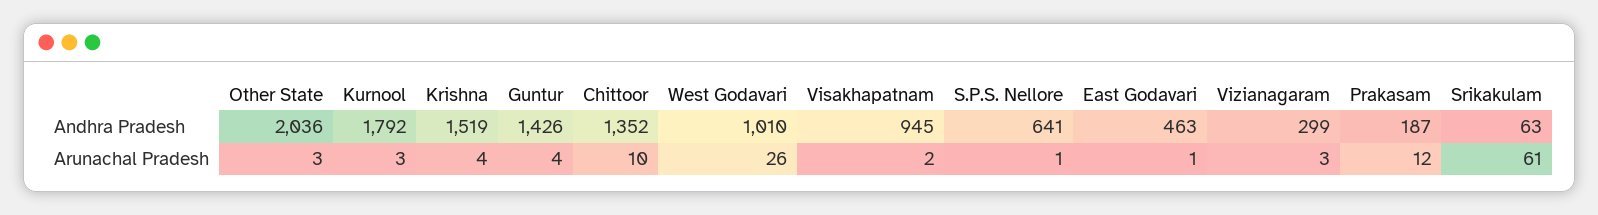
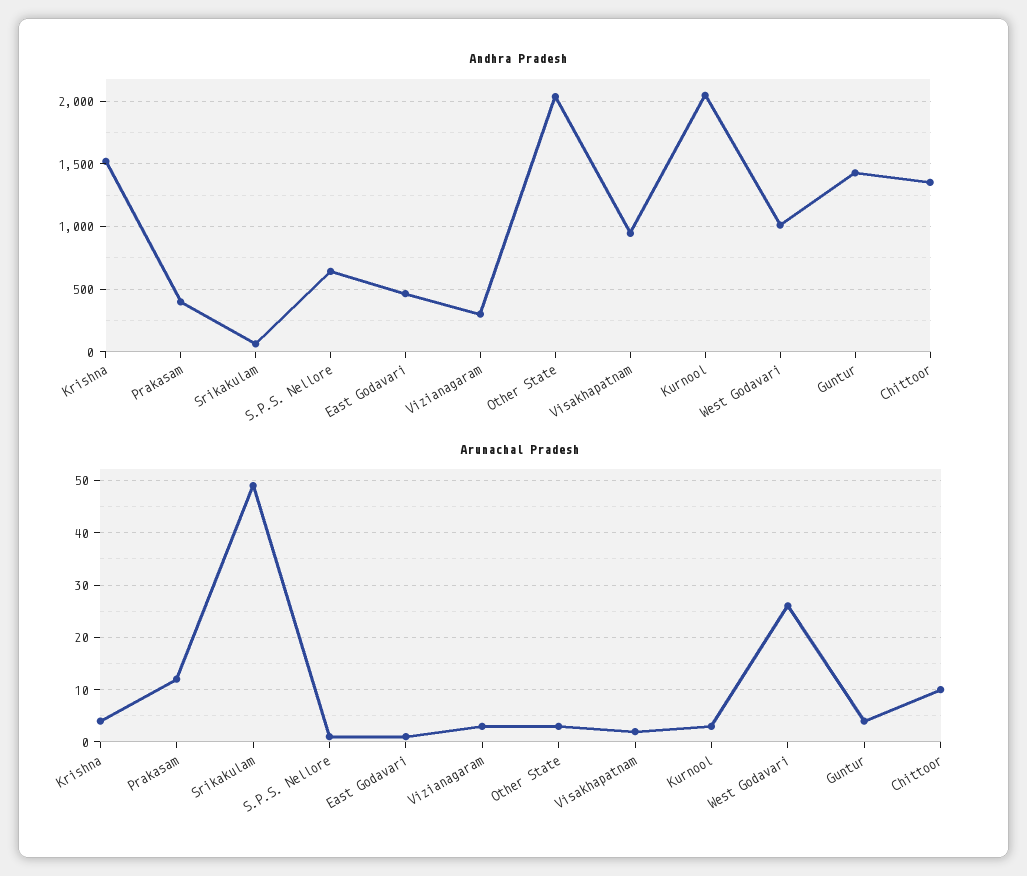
Andhra Pradesh, Kurnool: 1792 -> 2050
Andhra Pradesh, Prakasam: 187 -> 400
Arunachal Pradesh, Srikakulam: 61 -> 50

